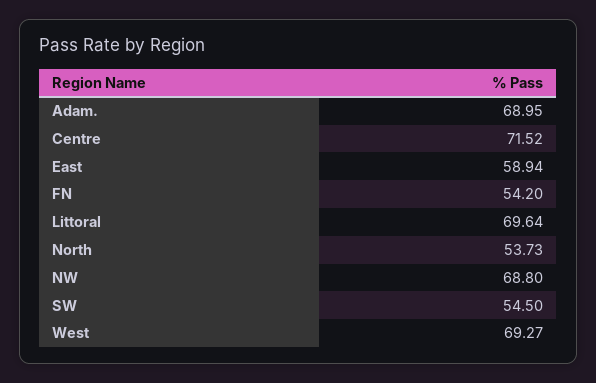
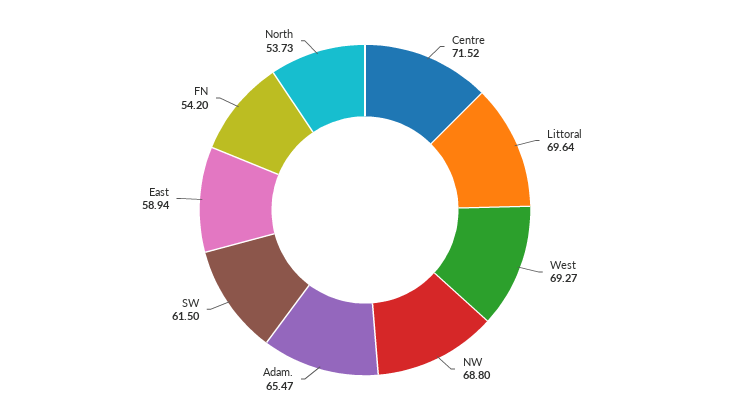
Adam.: 68.95 -> 65.47
SW: 54.5 -> 61.5

